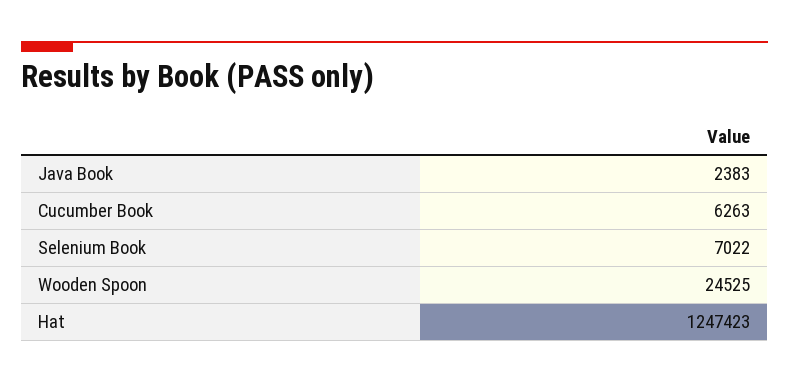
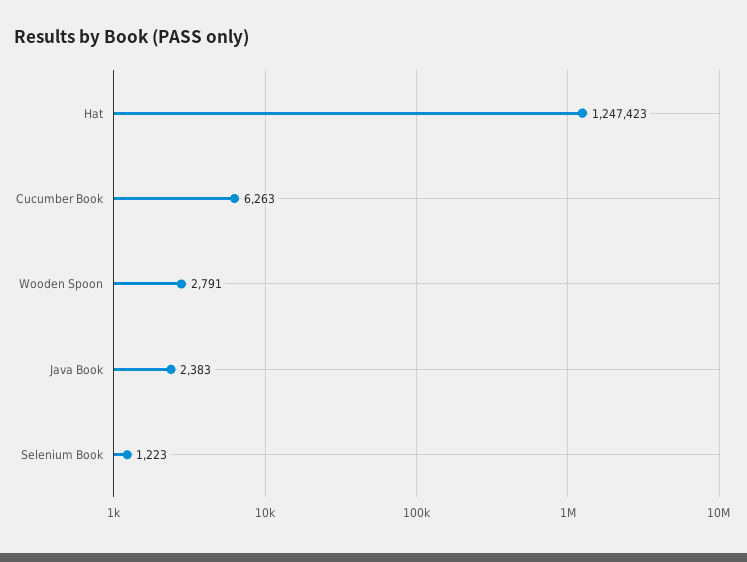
Selenium Book: 7022 -> 1223
Wooden Spoon: 24525 -> 2791

